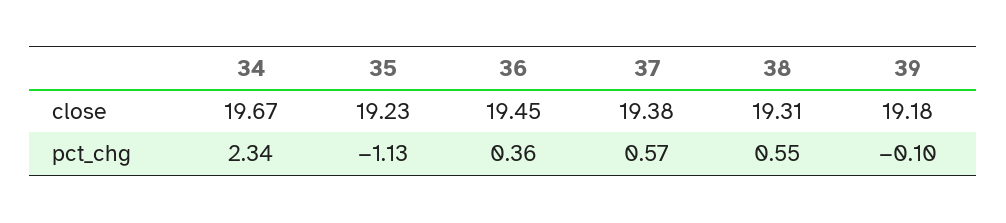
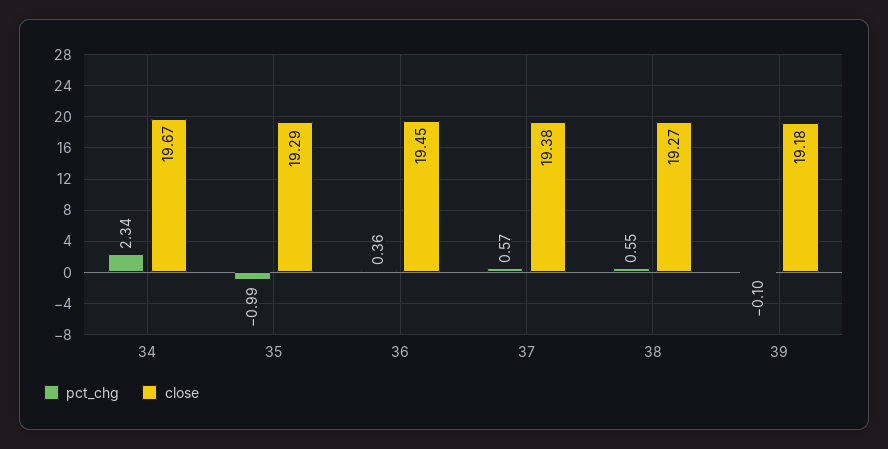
close, 35: 19.23 -> 19.29
close, 38: 19.31 -> 19.27
pct_chg, 35: -1.13 -> -0.99

